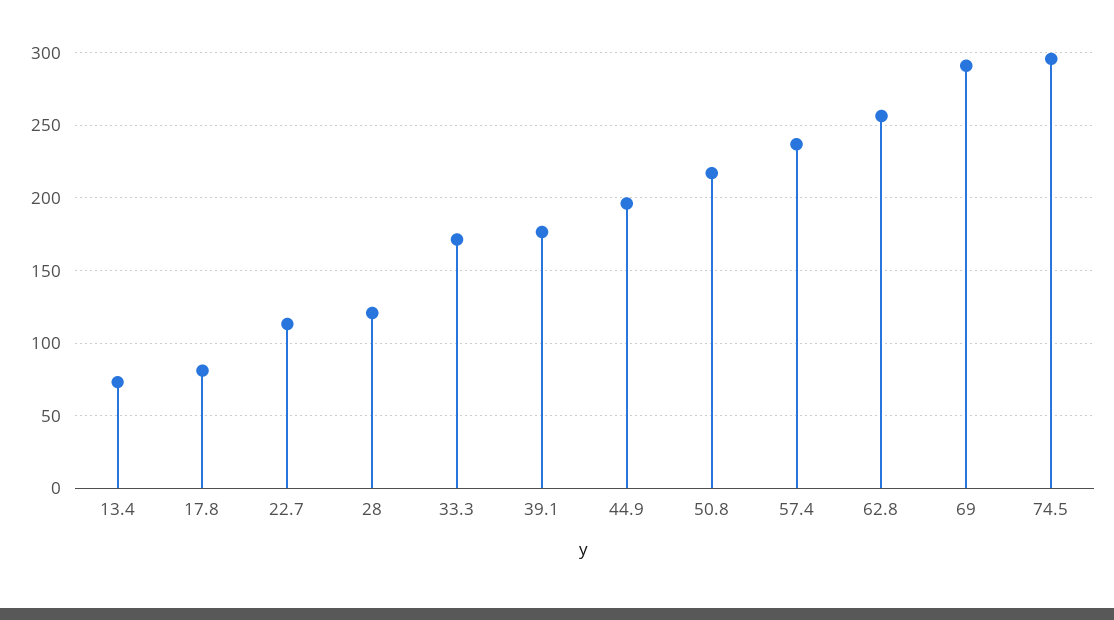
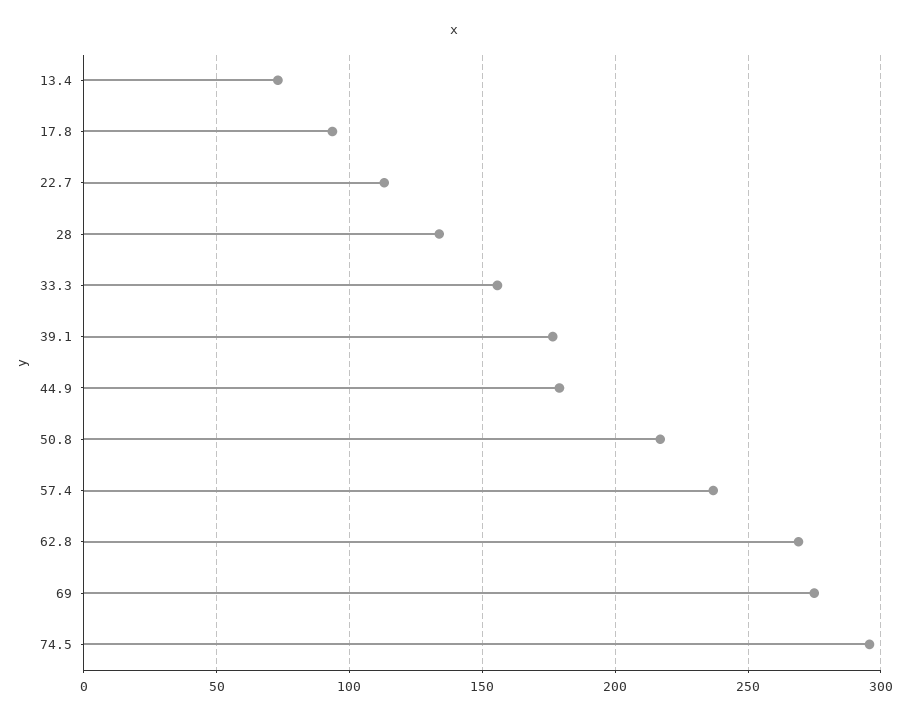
17.8: 80 -> 95
28: 120 -> 135
33.3: 170 -> 155
44.9: 195 -> 180
62.8: 255 -> 270
69: 290 -> 275

